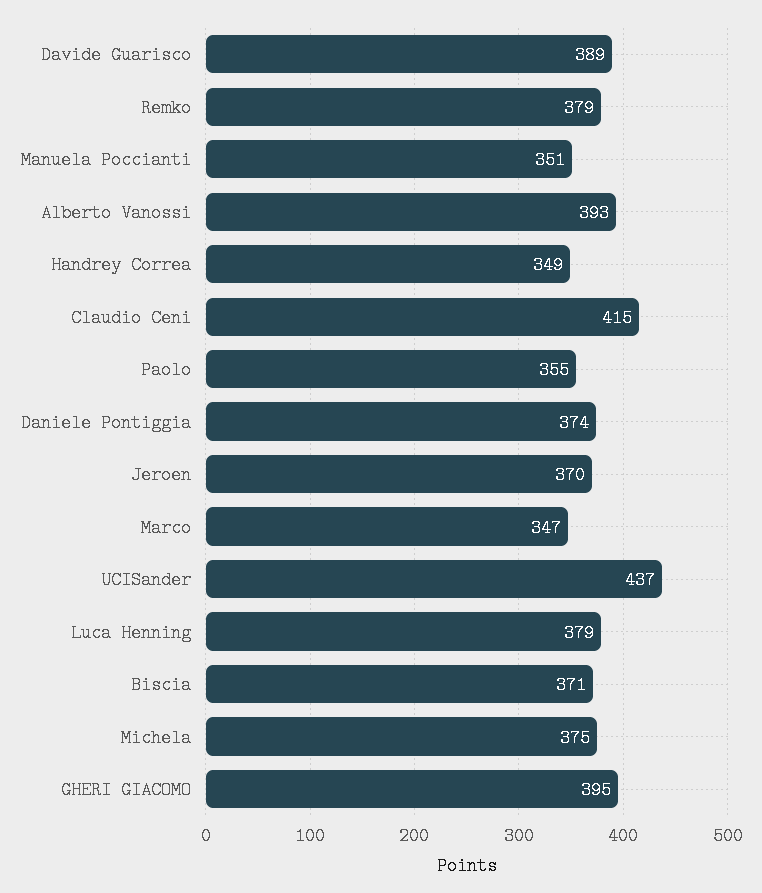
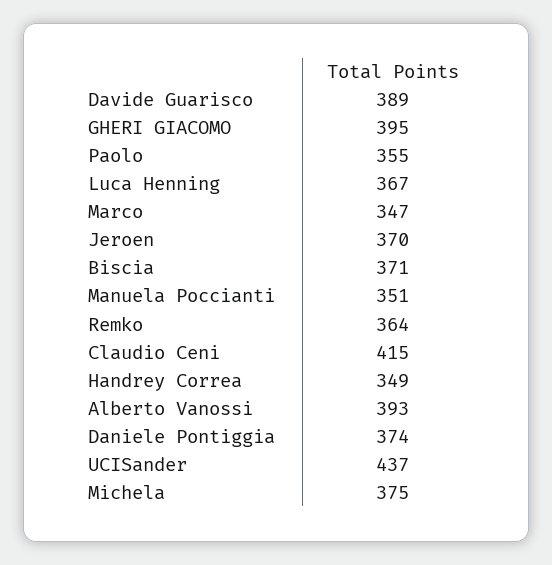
Remko: 379 -> 364
Luca Henning: 379 -> 367

